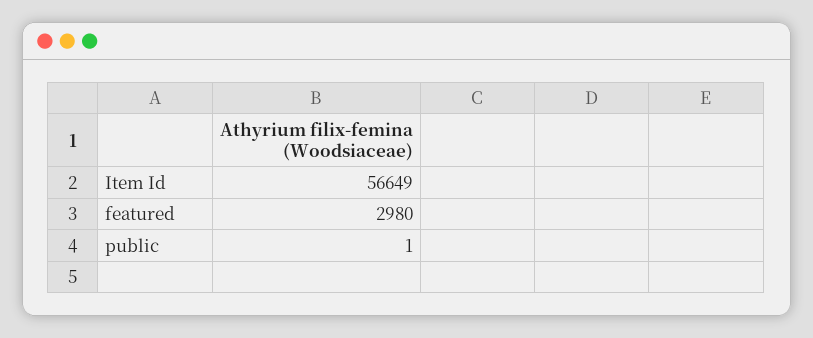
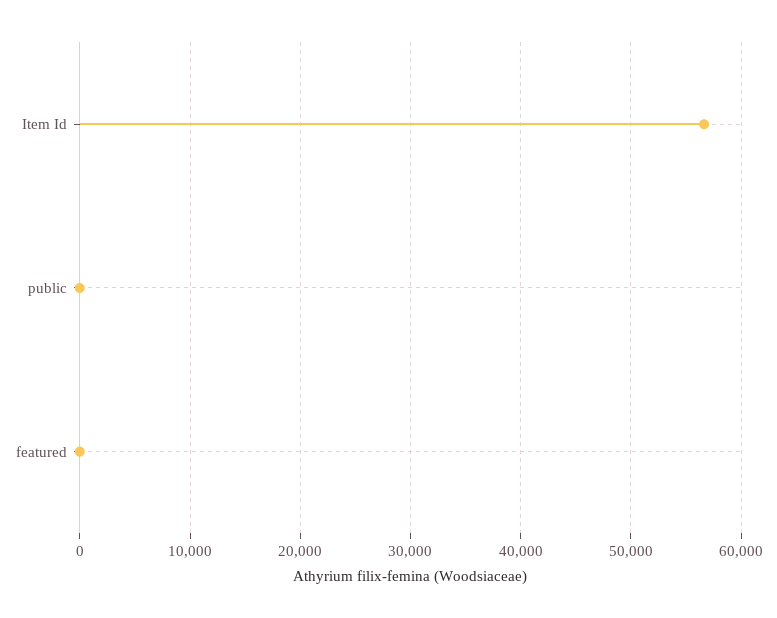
featured: 2980 -> 0

